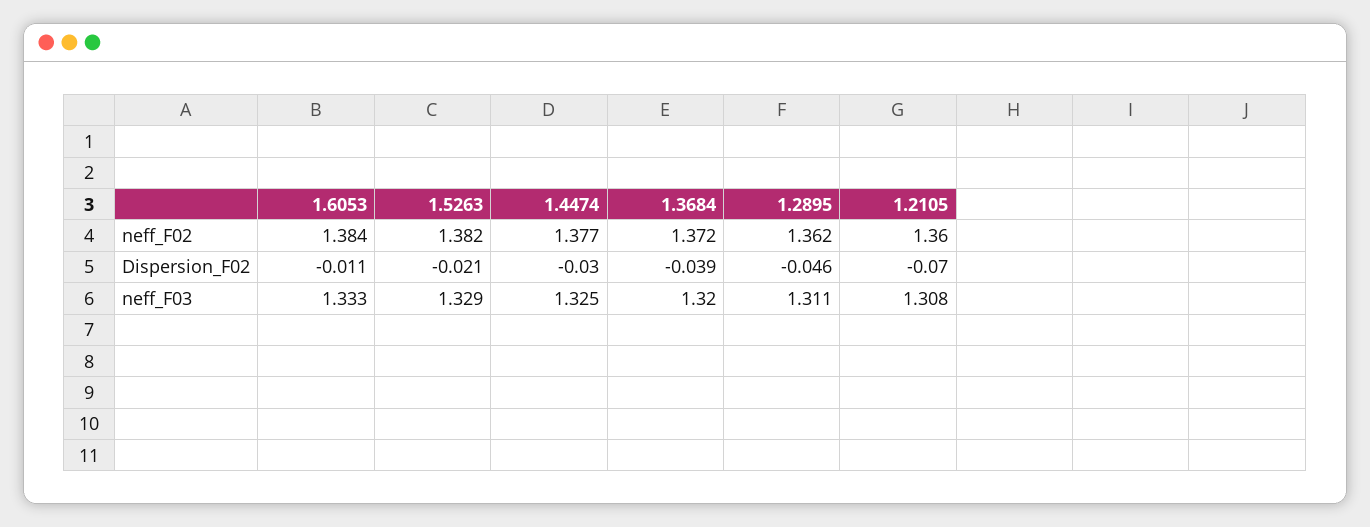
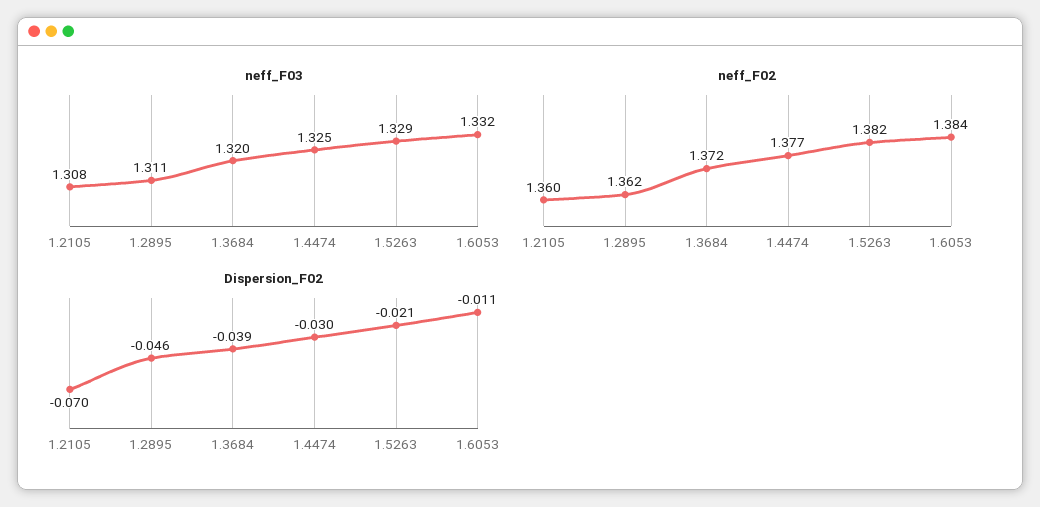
neff_F03, 1.6053: 1.333 -> 1.332

